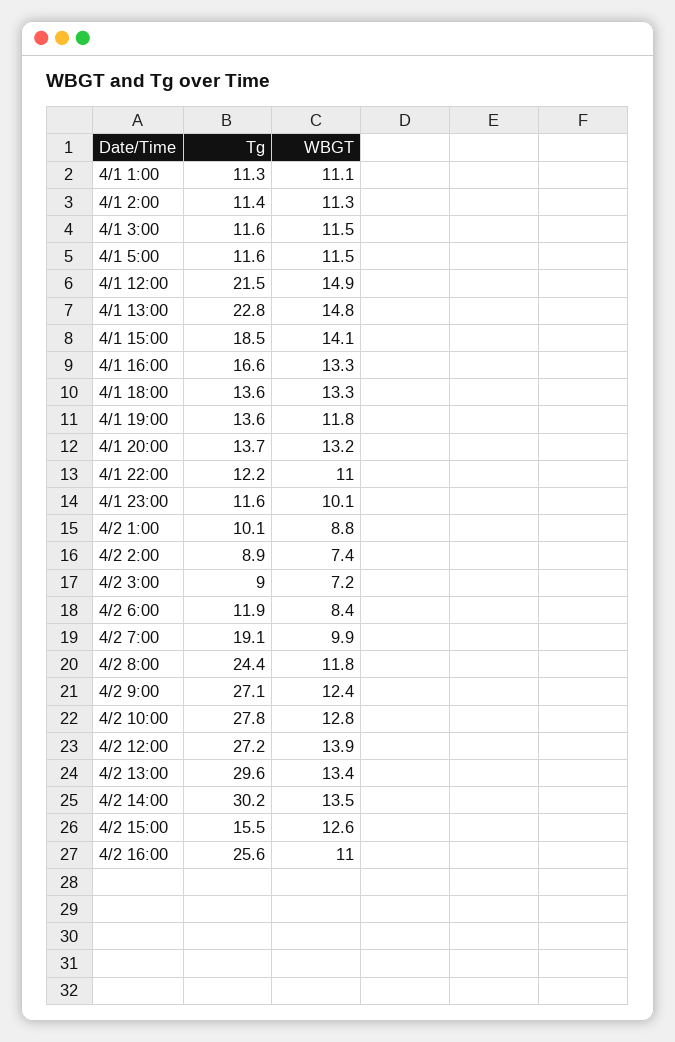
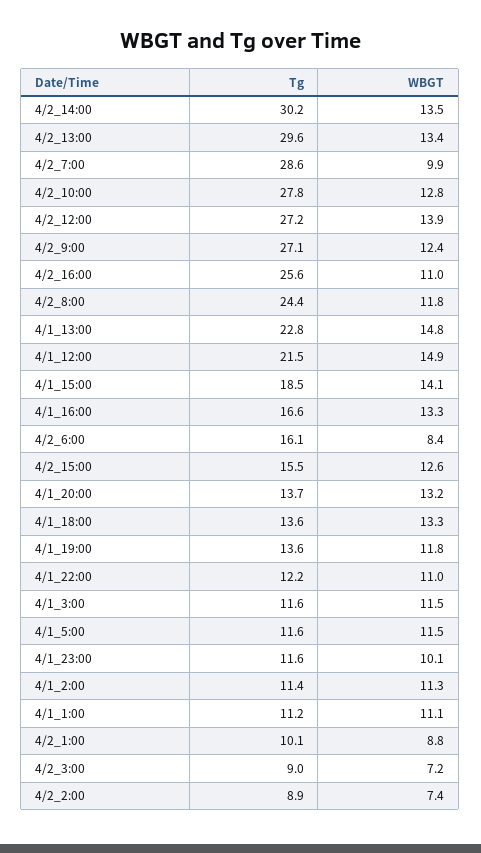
Tg, 4/1 1:00: 11.3 -> 11.2
Tg, 4/2 6:00: 11.9 -> 16.1
Tg, 4/2 7:00: 19.1 -> 28.6

